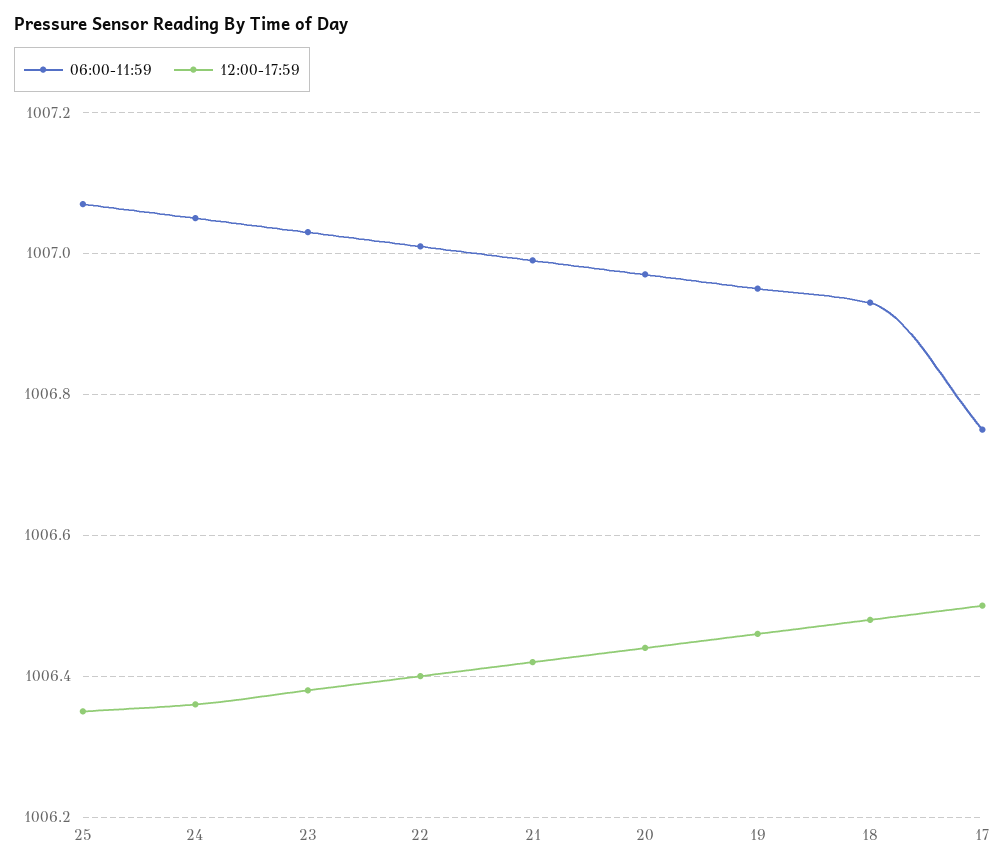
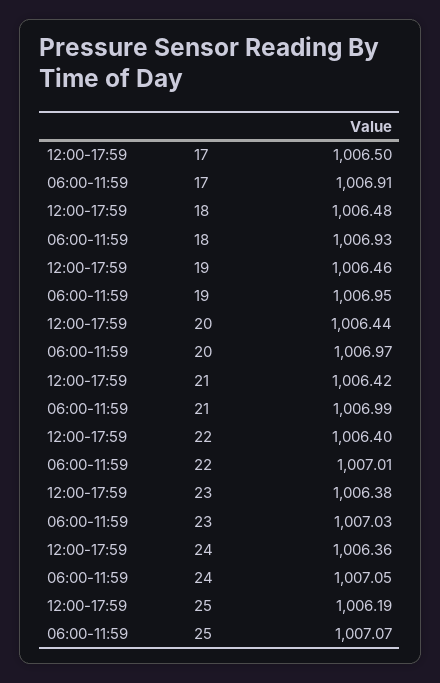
12:00-17:59, 25: 1006.35 -> 1006.19
06:00-11:59, 17: 1006.75 -> 1006.91

